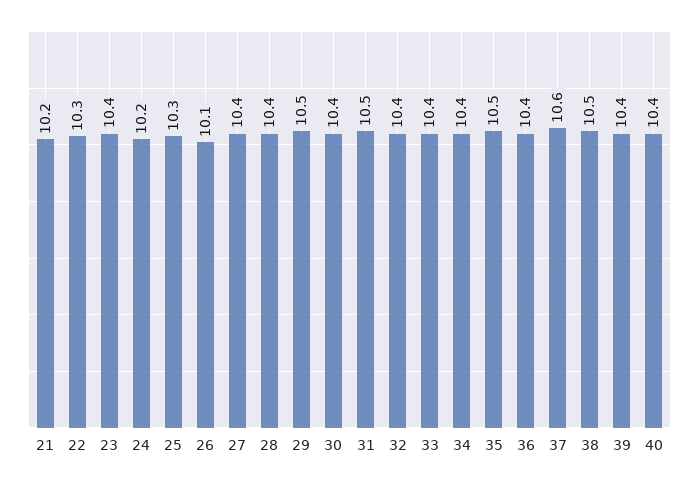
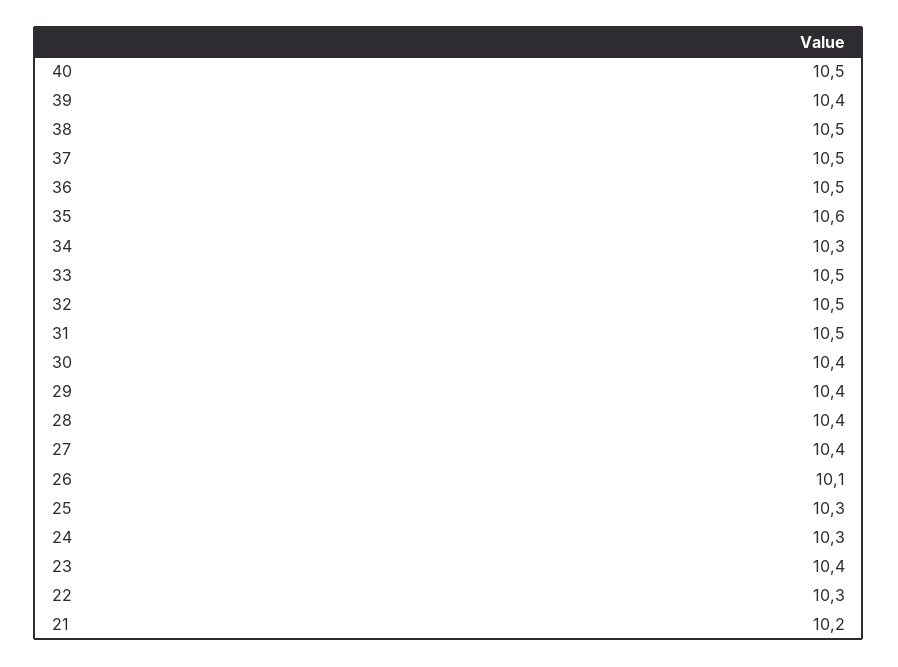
24: 10.2 -> 10.3
29: 10.5 -> 10.4
32: 10.4 -> 10.5
33: 10.4 -> 10.5
34: 10.4 -> 10.3
35: 10.5 -> 10.6
36: 10.4 -> 10.5
37: 10.6 -> 10.5
40: 10.4 -> 10.5

